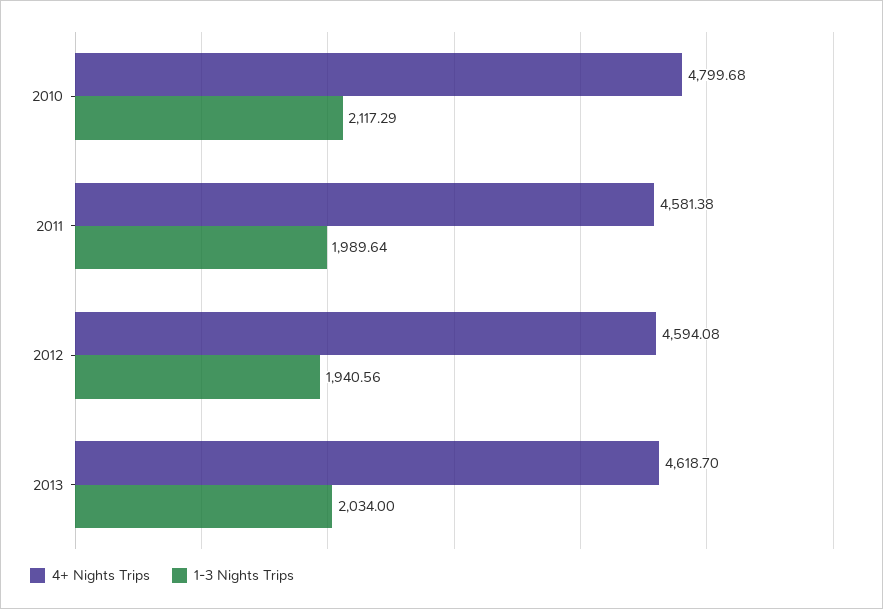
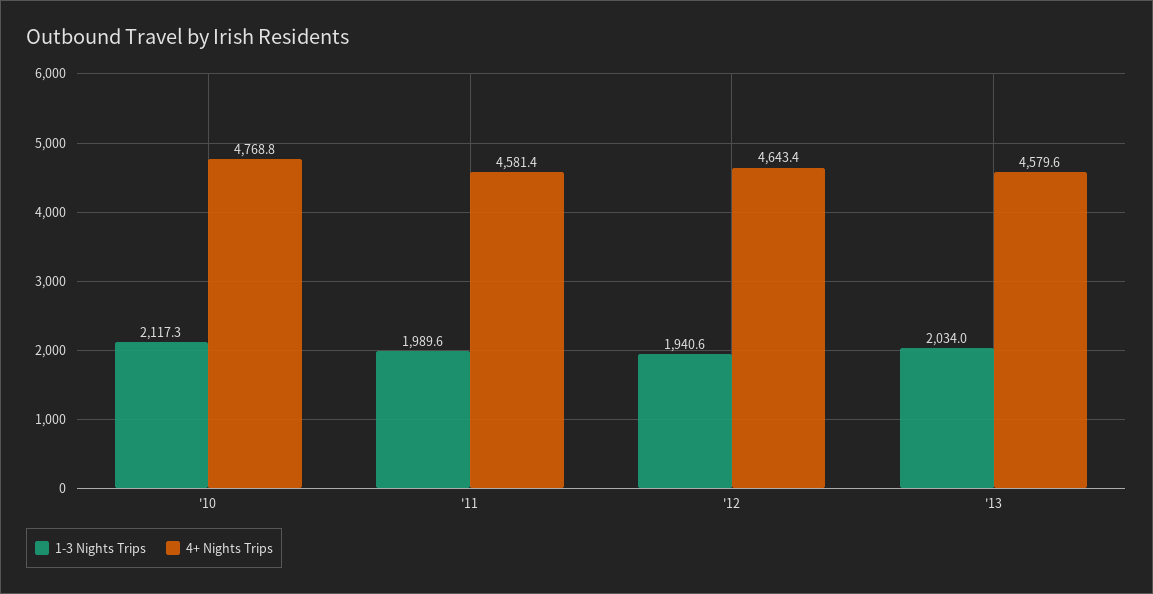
4+ Nights Trips, 2010: 4799.68 -> 4768.8
4+ Nights Trips, 2012: 4594.08 -> 4643.4
4+ Nights Trips, 2013: 4618.7 -> 4579.6

